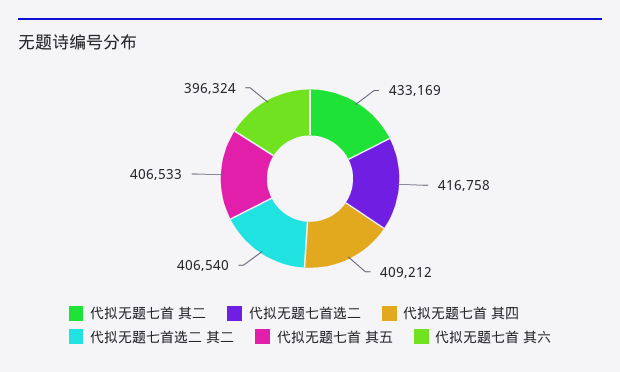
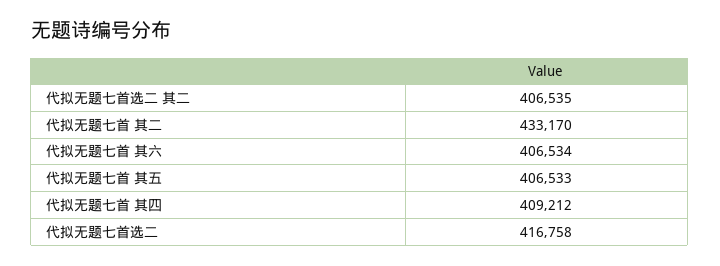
代拟无题七首 其二: 433169 -> 433170
代拟无题七首选二 其二: 406540 -> 406535
代拟无题七首 其六: 396324 -> 406534

